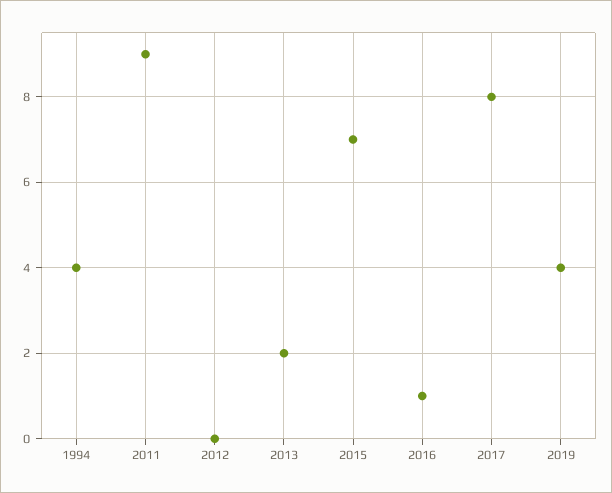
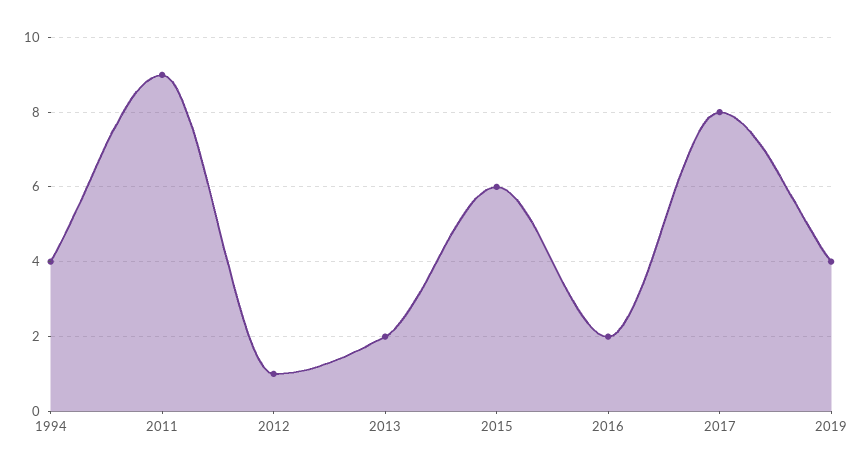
2012: 0 -> 1
2015: 7 -> 6
2016: 1 -> 2

